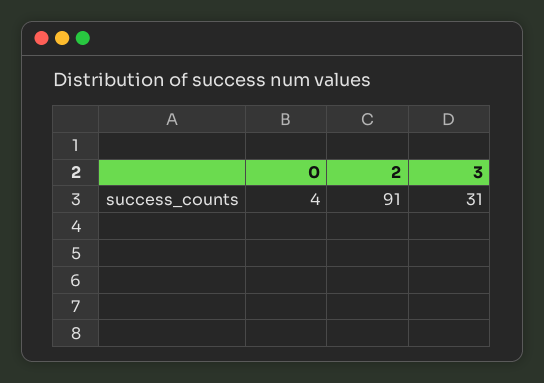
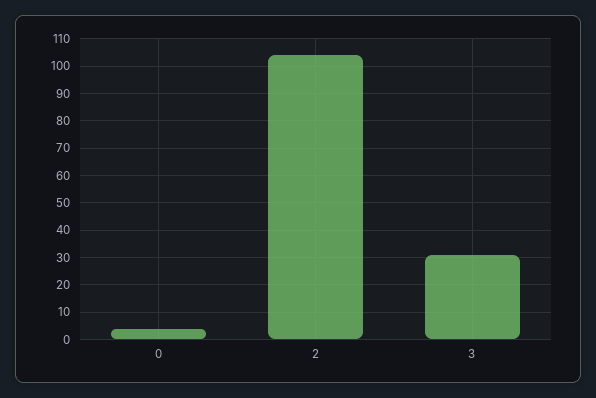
2: 91 -> 105

